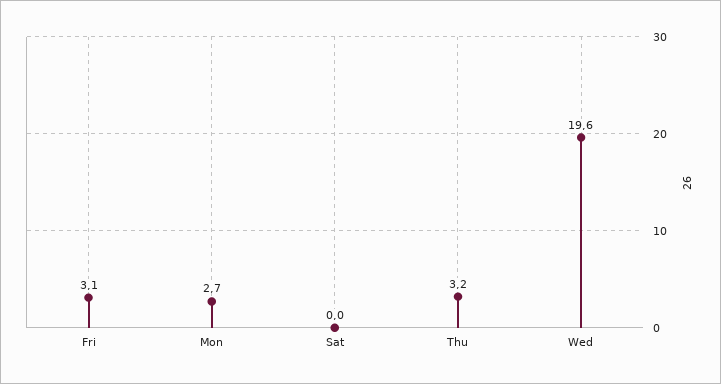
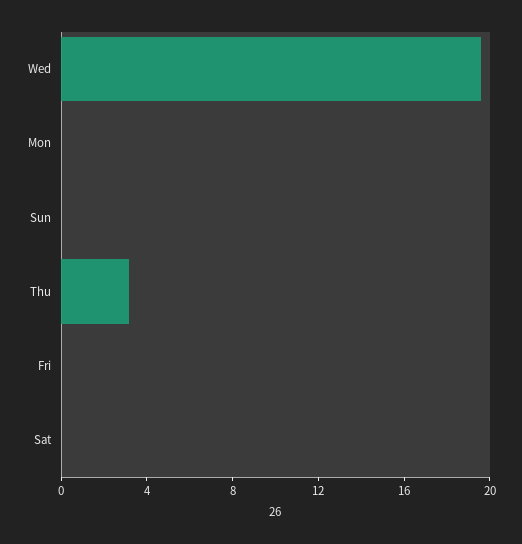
Fri: 3.1 -> 0
Mon: 2.7 -> 0
Sun: none -> 0

